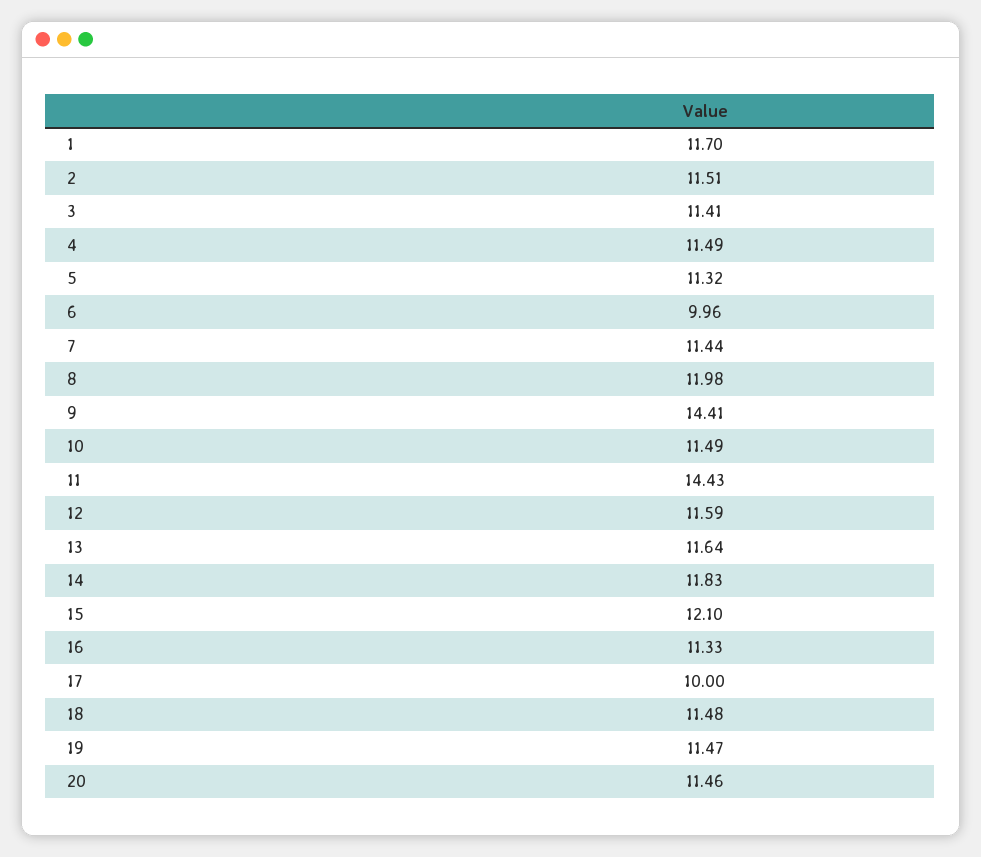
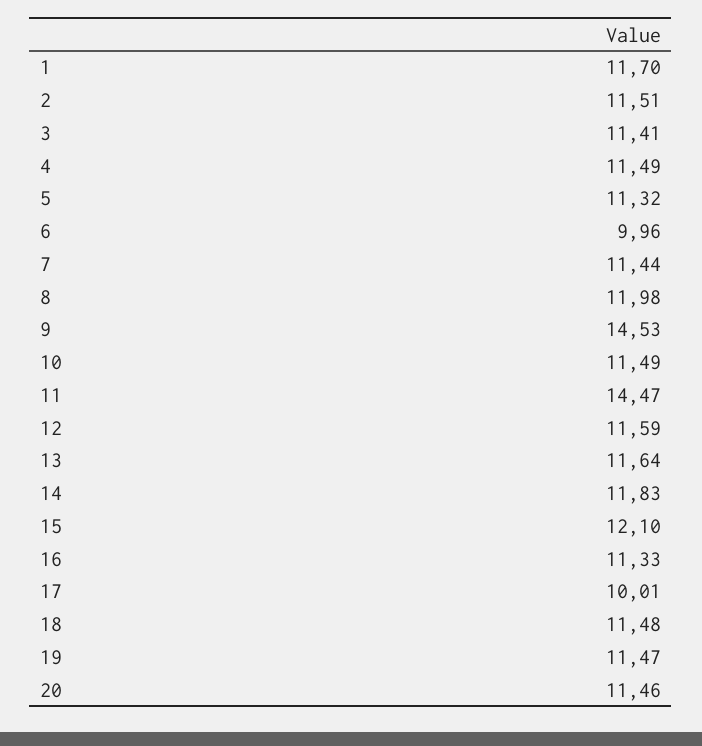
9: 14.41 -> 14.53
11: 14.43 -> 14.47
17: 10 -> 10.01

